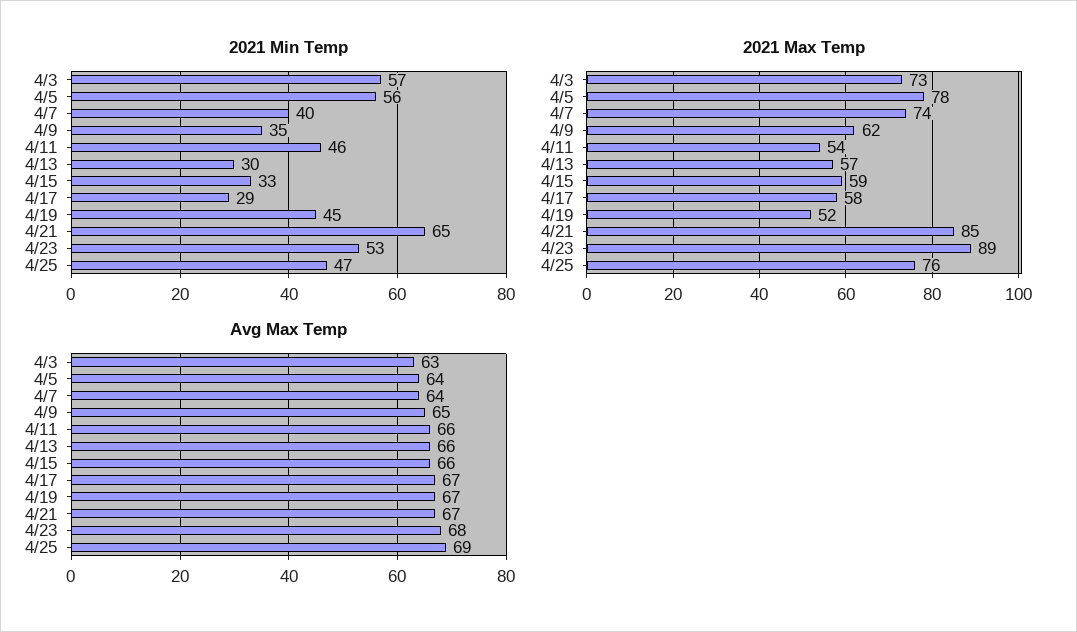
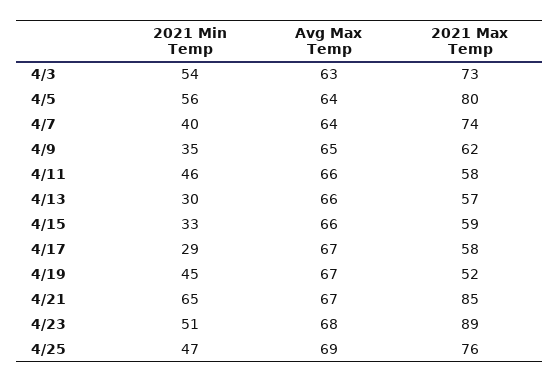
2021 Min Temp, 4/3: 57 -> 54
2021 Min Temp, 4/23: 53 -> 51
2021 Max Temp, 4/5: 78 -> 80
2021 Max Temp, 4/11: 54 -> 58

